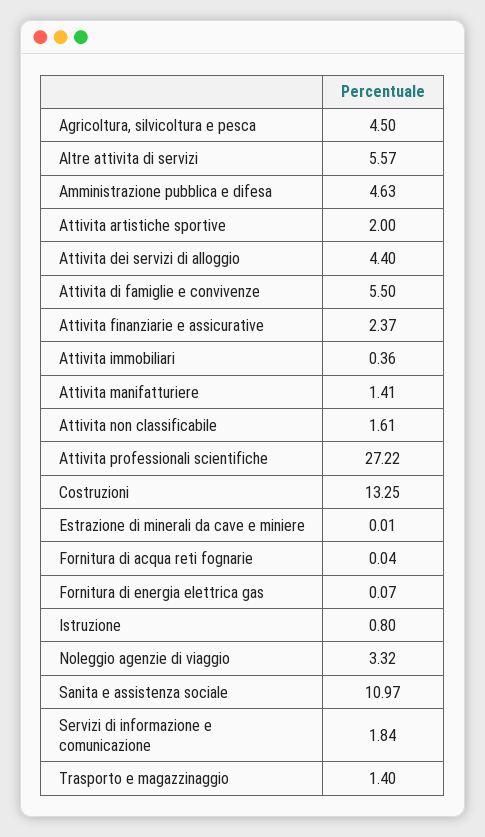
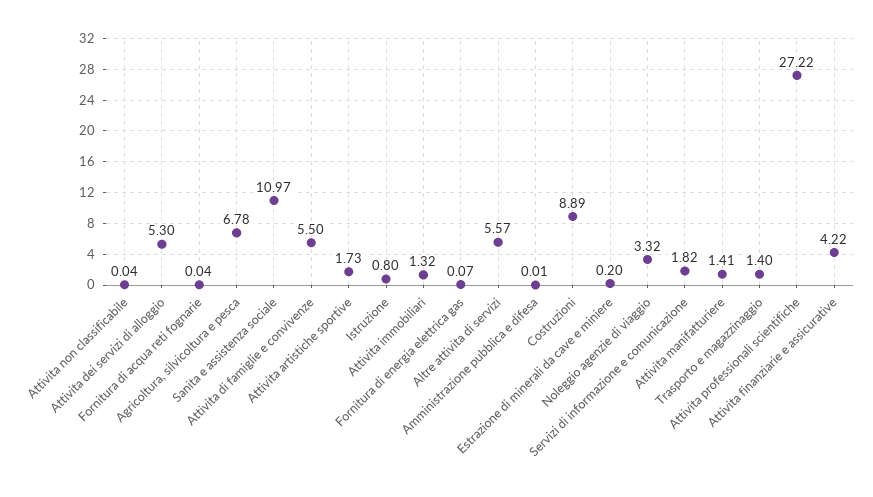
Agricoltura, silvicoltura e pesca: 4.5 -> 6.78
Amministrazione pubblica e difesa: 4.63 -> 0.01
Attivita artistiche sportive: 2 -> 1.73
Attivita dei servizi di alloggio: 4.4 -> 5.3
Attivita finanziarie e assicurative: 2.37 -> 4.22
Attivita immobiliari: 0.36 -> 1.32
Attivita non classificabile: 1.61 -> 0.04
Costruzioni: 13.25 -> 8.89
Estrazione di minerali da cave e miniere: 0.01 -> 0.2
Servizi di informazione e comunicazione: 1.84 -> 1.82

